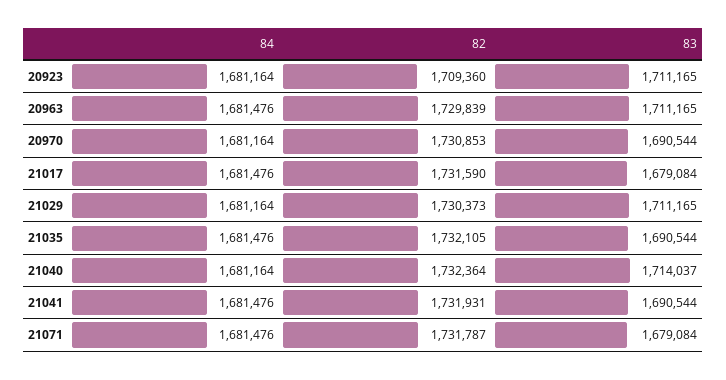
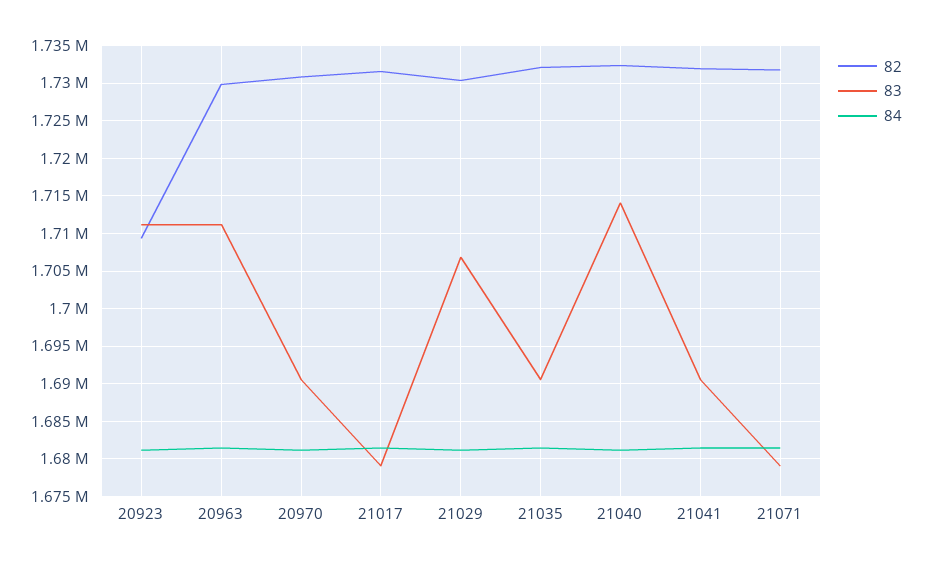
83, 21029: 1711165 -> 1707000

